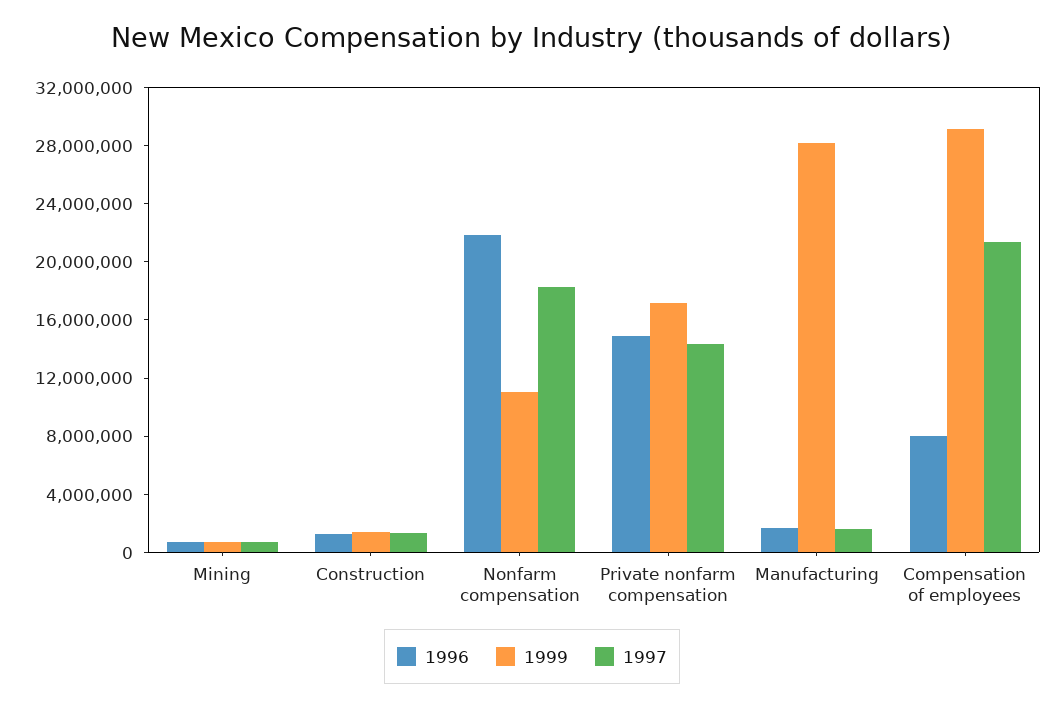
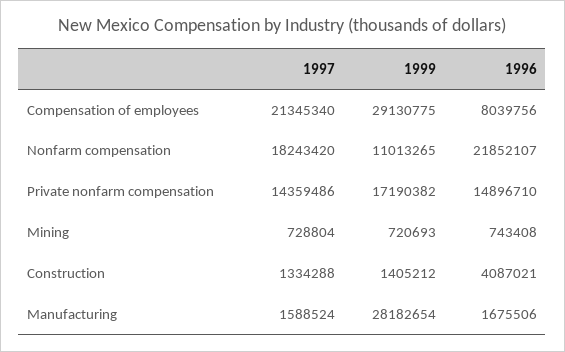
1996, Construction: 1000000 -> 4087021

